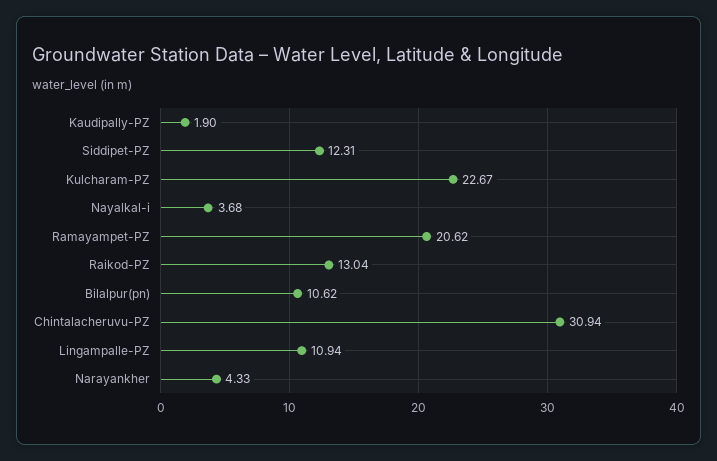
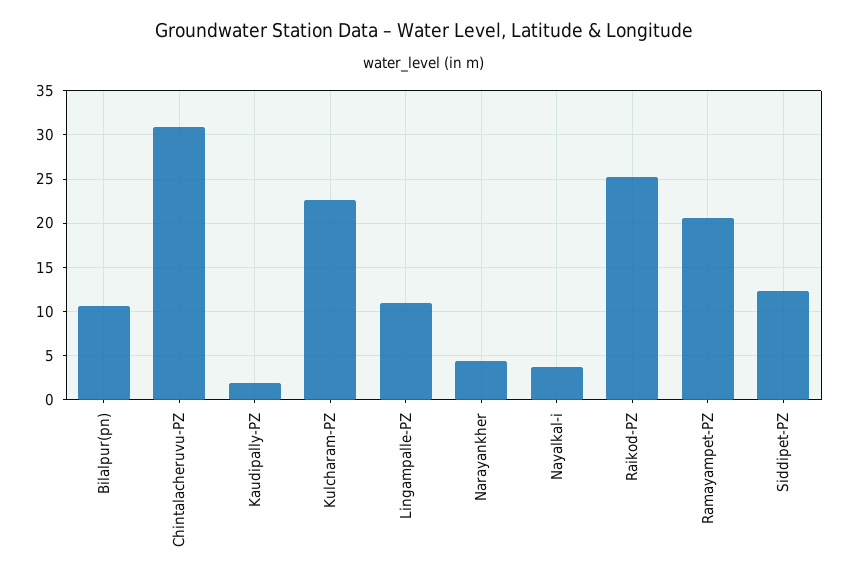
Raikod-PZ: 13.04 -> 25

